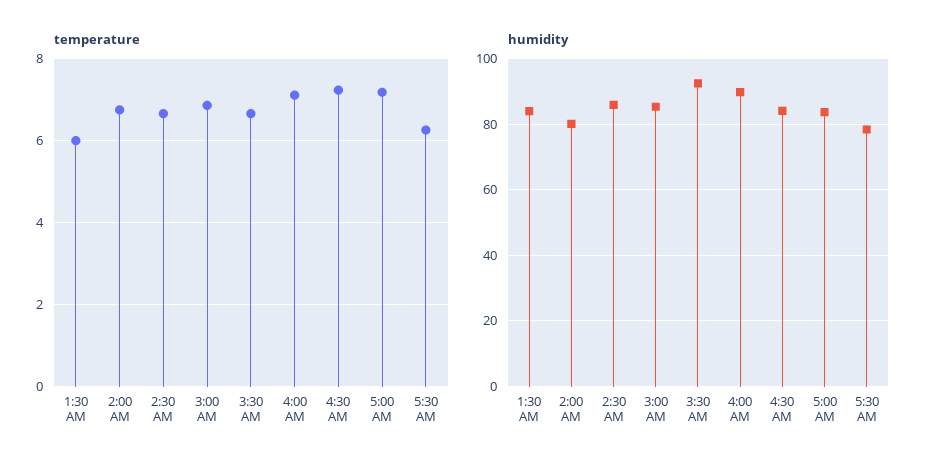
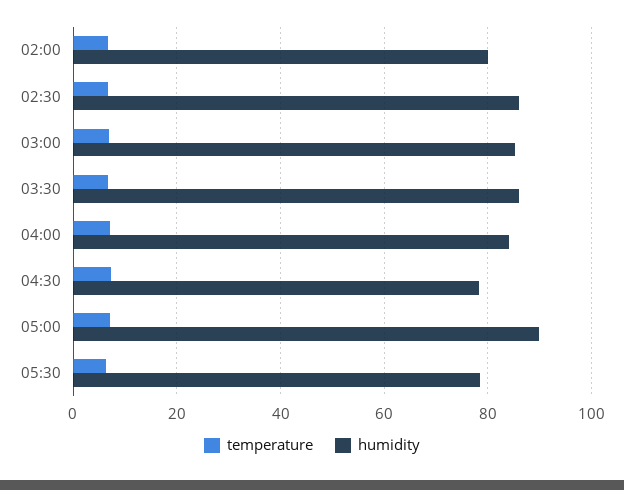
temperature, 1:30 AM: 6 -> none
humidity, 1:30 AM: 84 -> none
humidity, 3:30 AM: 92 -> 86
humidity, 4:00 AM: 90 -> 84
humidity, 4:30 AM: 84 -> 78
humidity, 5:00 AM: 84 -> 90

